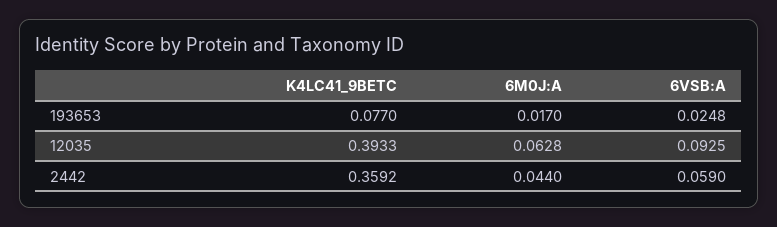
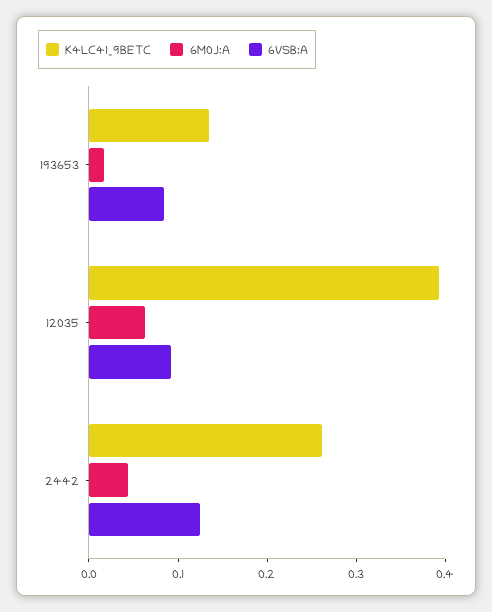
K4LC41_9BETC, 193653: 0.077 -> 0.14
6VSB:A, 193653: 0.0248 -> 0.08
K4LC41_9BETC, 2442: 0.3592 -> 0.26
6VSB:A, 2442: 0.059 -> 0.12

